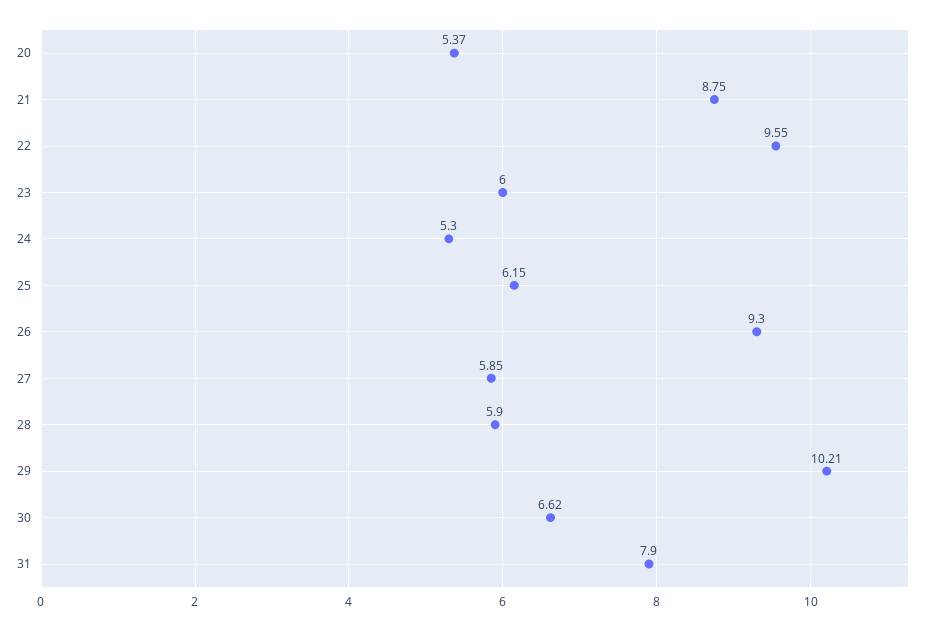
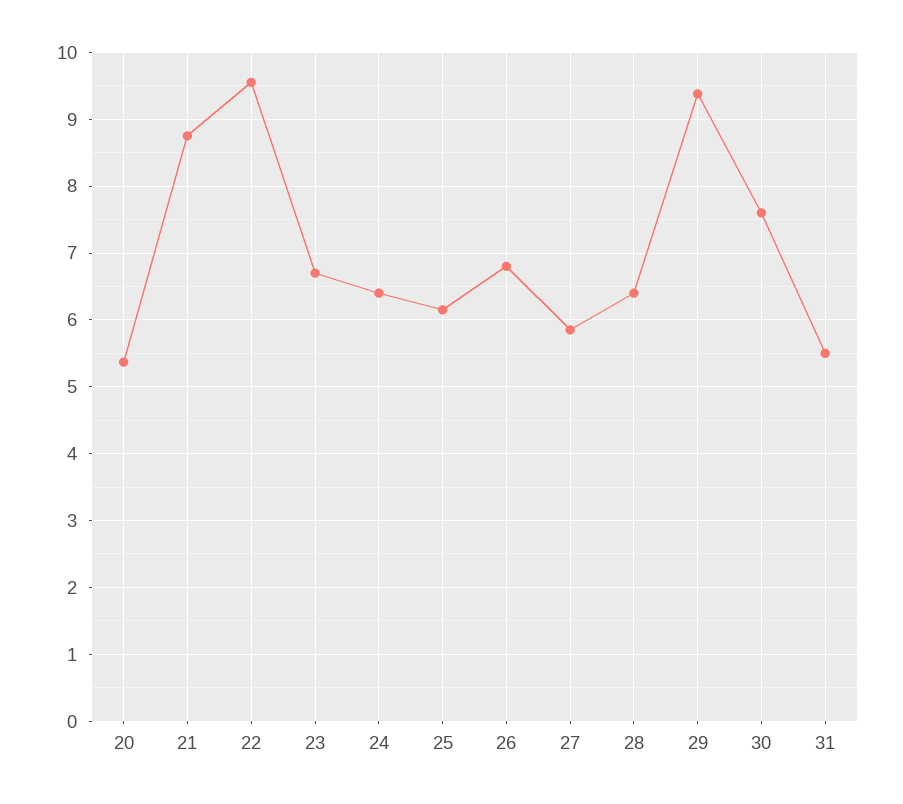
23: 6 -> 6.7
24: 5.3 -> 6.4
26: 9.3 -> 6.8
28: 5.9 -> 6.4
29: 10.21 -> 9.4
30: 6.62 -> 7.6
31: 7.9 -> 5.5

